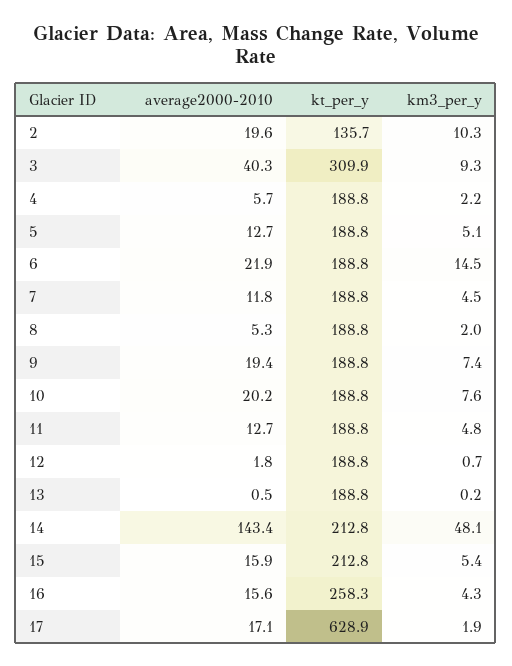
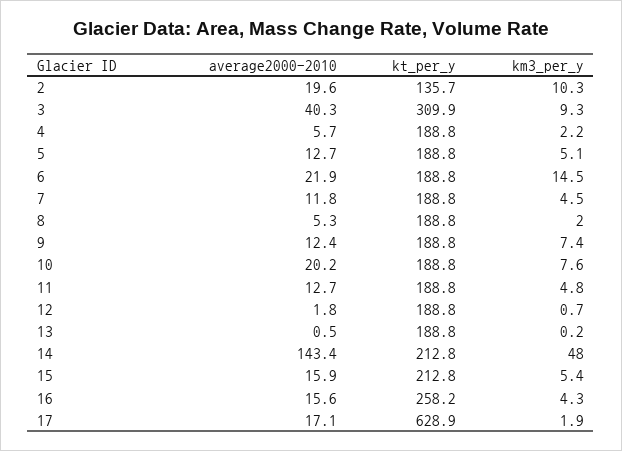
average2000-2010, 9: 19.4 -> 12.4
km3_per_y, 14: 48.1 -> 48
kt_per_y, 16: 258.3 -> 258.2

